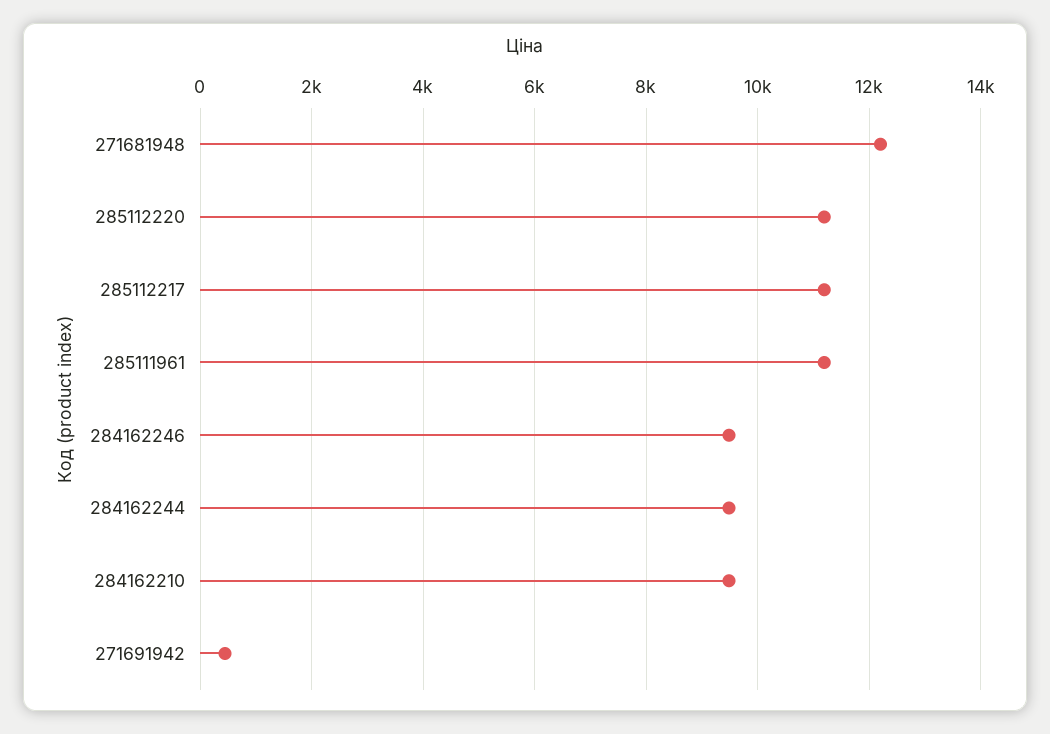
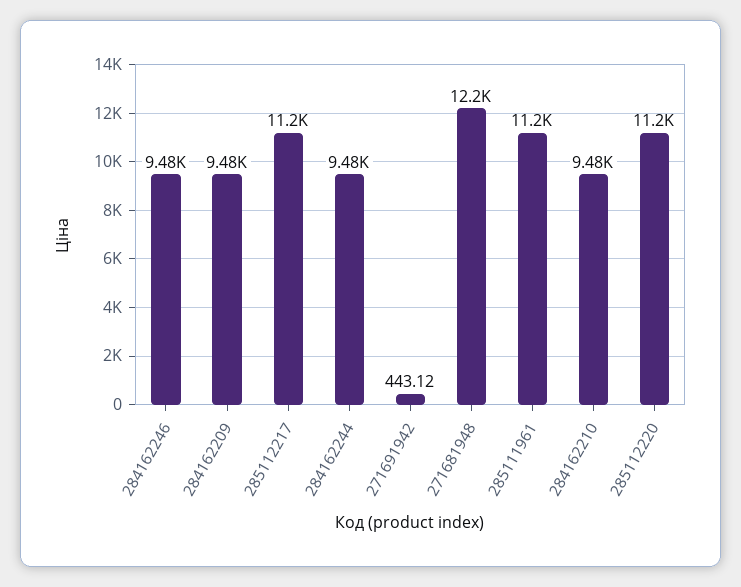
284162209: none -> 9480

